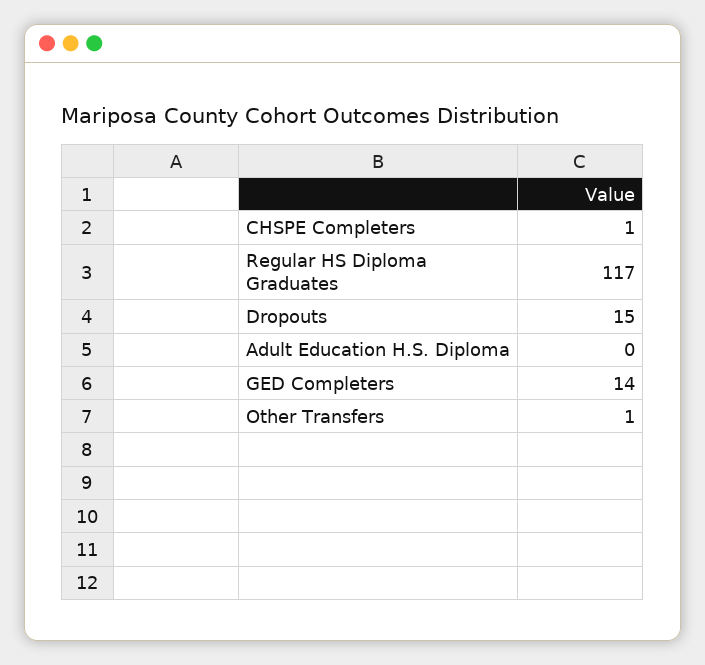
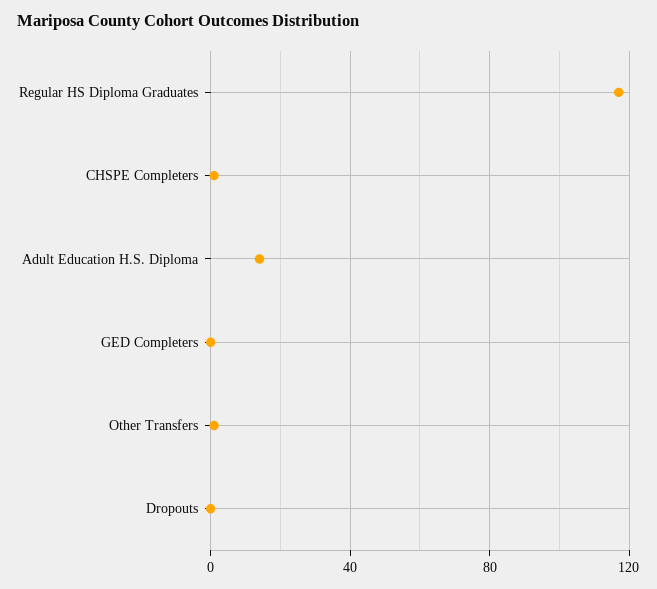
Dropouts: 15 -> 0
Adult Education H.S. Diploma: 0 -> 15
GED Completers: 14 -> 0

